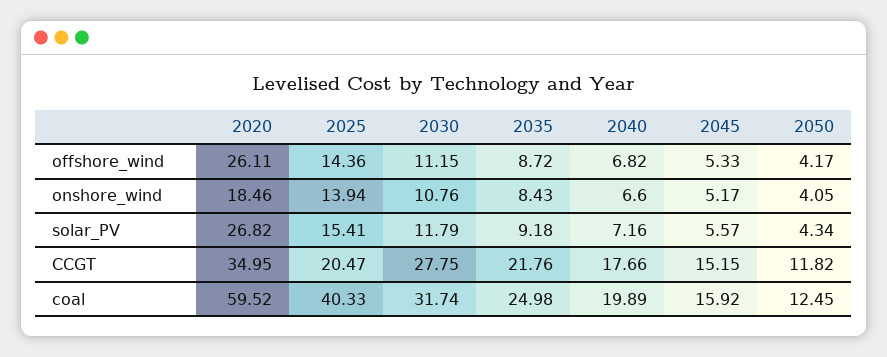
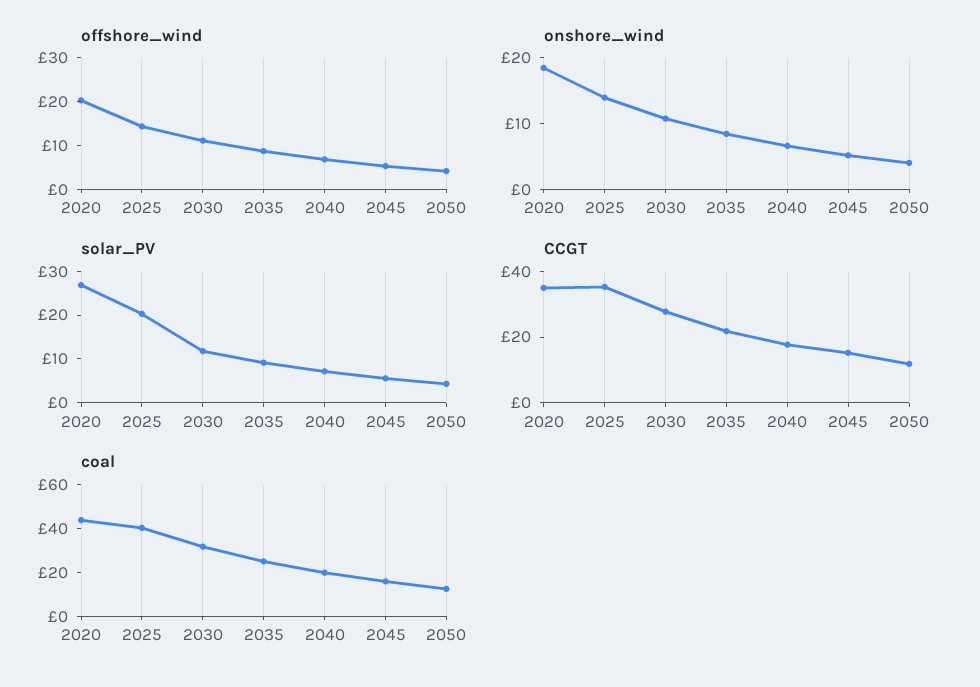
offshore_wind, 2020: 26.11 -> 20
solar_PV, 2025: 15.41 -> 20
CCGT, 2025: 20.47 -> 35
coal, 2020: 59.52 -> 45

